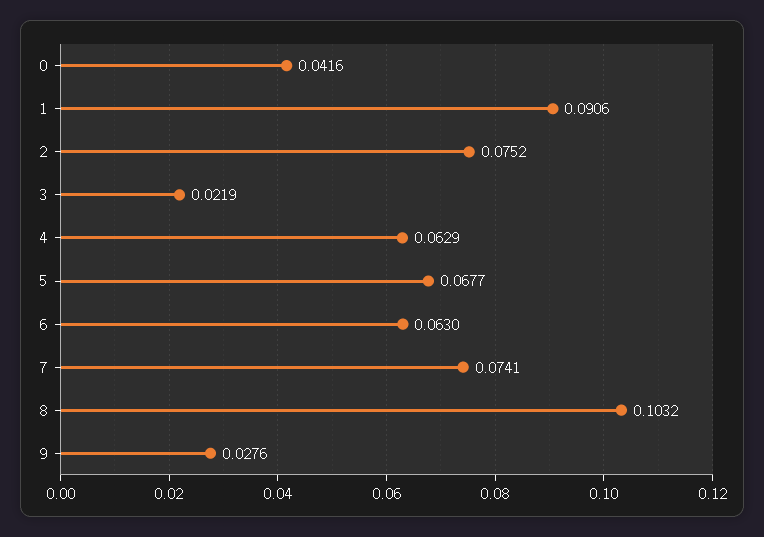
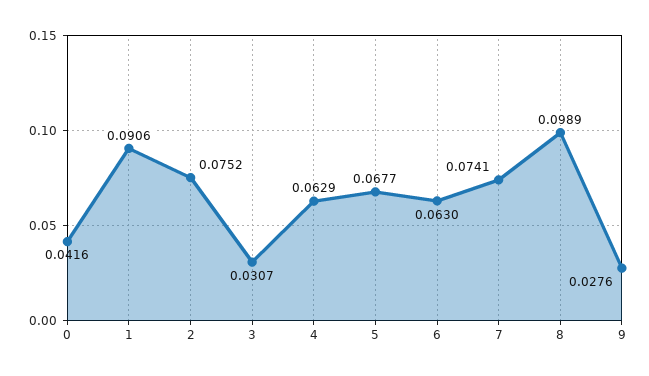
3: 0.0219 -> 0.0307
8: 0.1032 -> 0.0989

